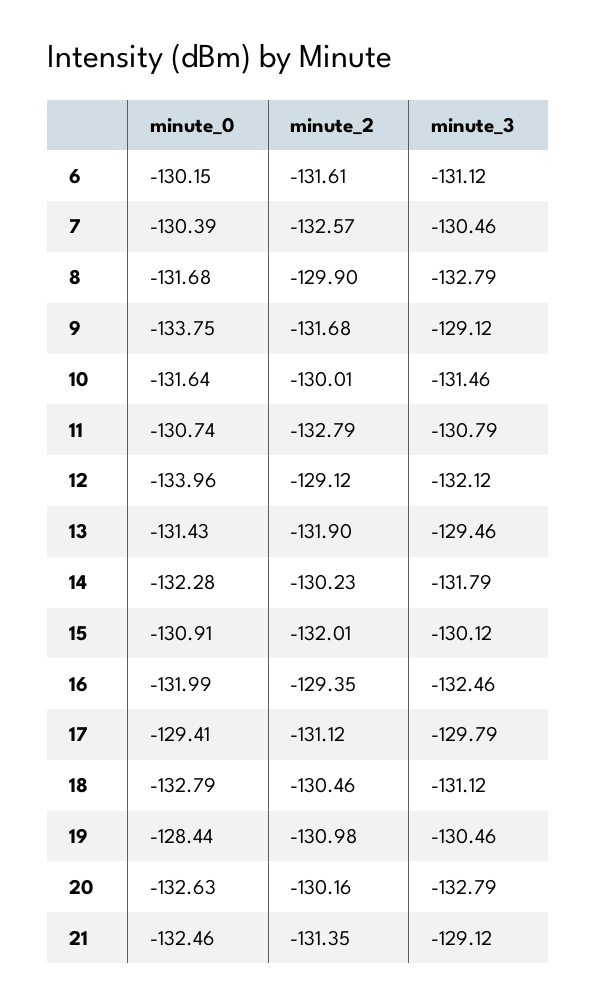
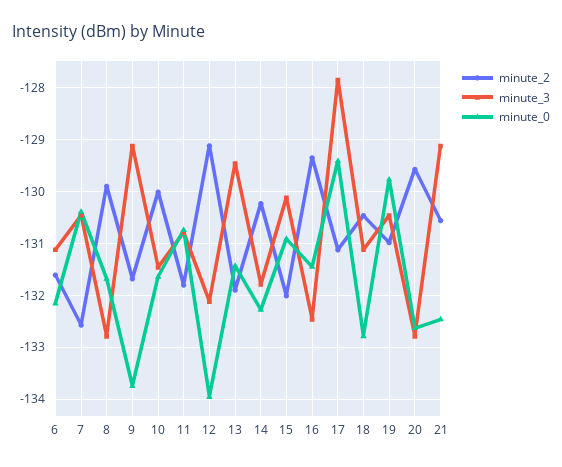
minute_0, 6: -130.15 -> -132.2
minute_2, 11: -132.79 -> -131.8
minute_0, 16: -131.99 -> -131.4
minute_3, 17: -129.79 -> -127.8
minute_0, 19: -128.44 -> -129.8
minute_2, 20: -130.16 -> -129.6
minute_2, 21: -131.35 -> -130.6

